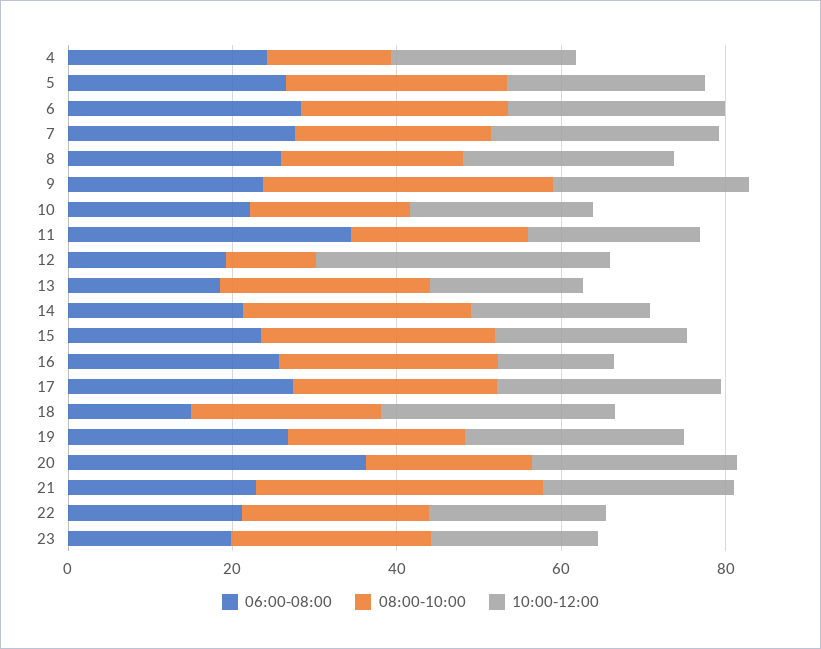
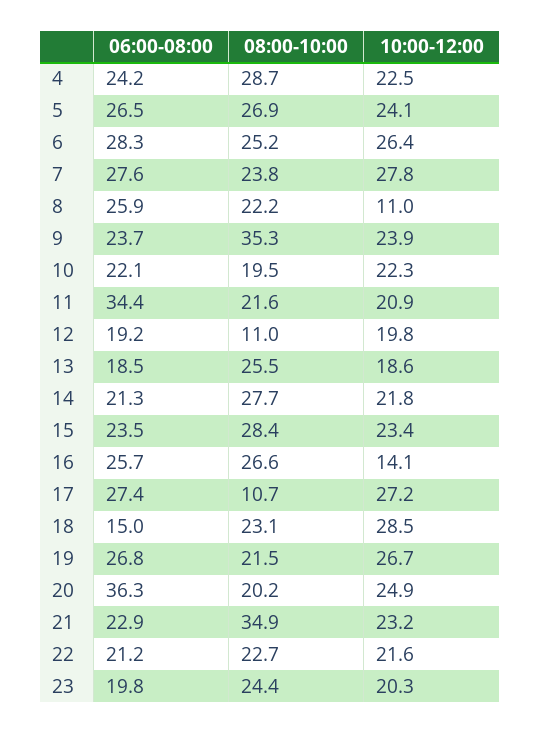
08:00-10:00, 4: 15 -> 28.7
10:00-12:00, 8: 25 -> 11
10:00-12:00, 12: 35 -> 19.8
08:00-10:00, 17: 25 -> 10.7

